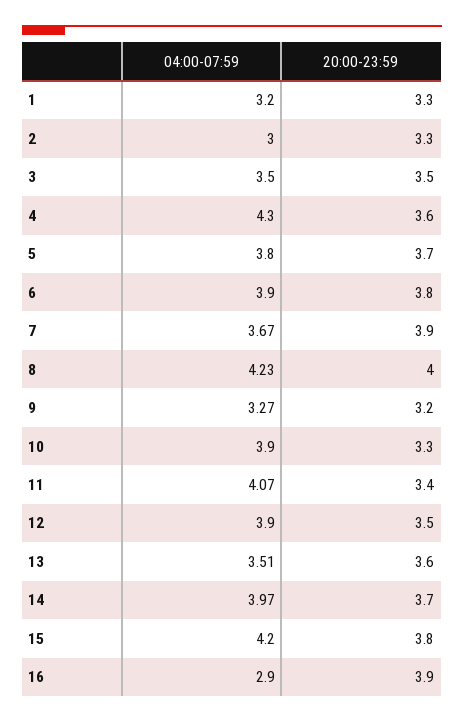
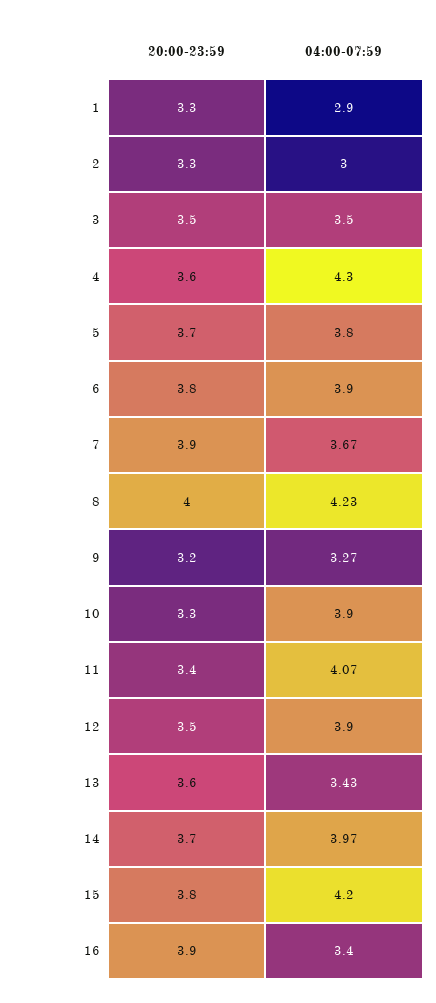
04:00-07:59, 1: 3.2 -> 2.9
04:00-07:59, 13: 3.51 -> 3.43
04:00-07:59, 16: 2.9 -> 3.4

